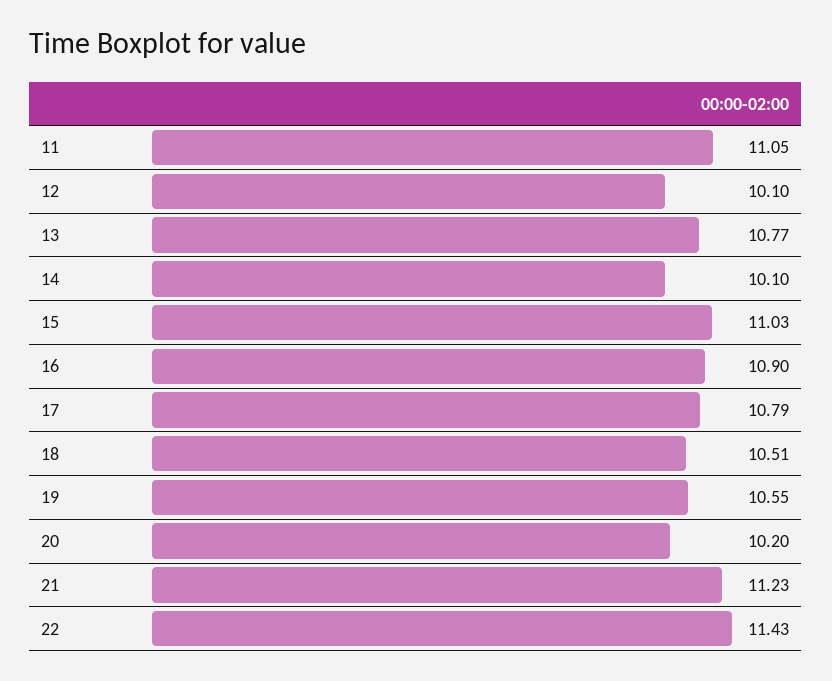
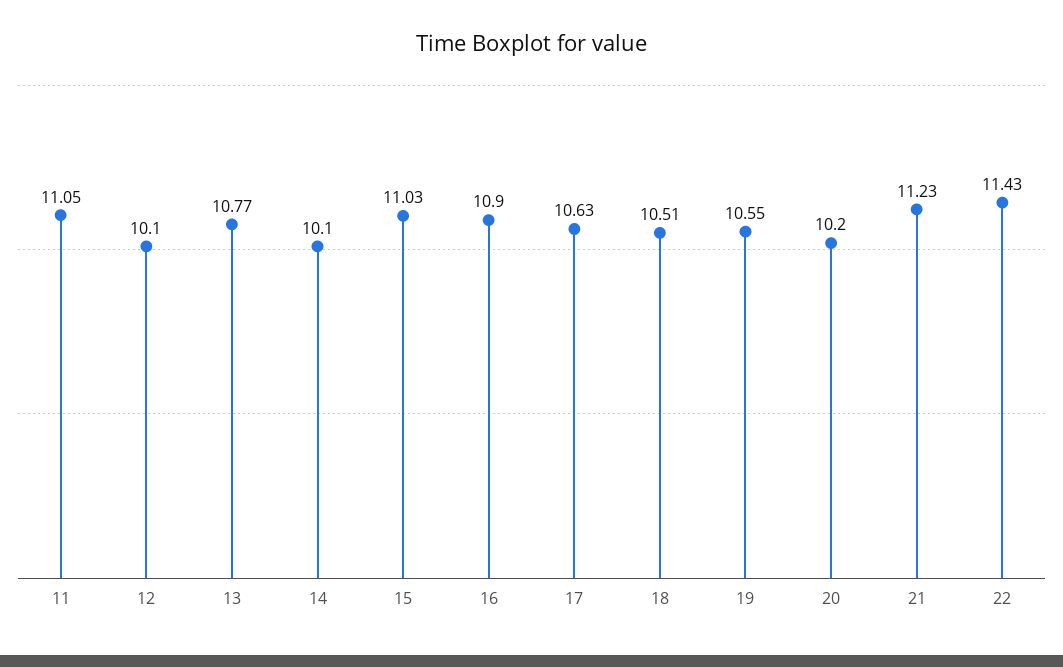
17: 10.79 -> 10.63

